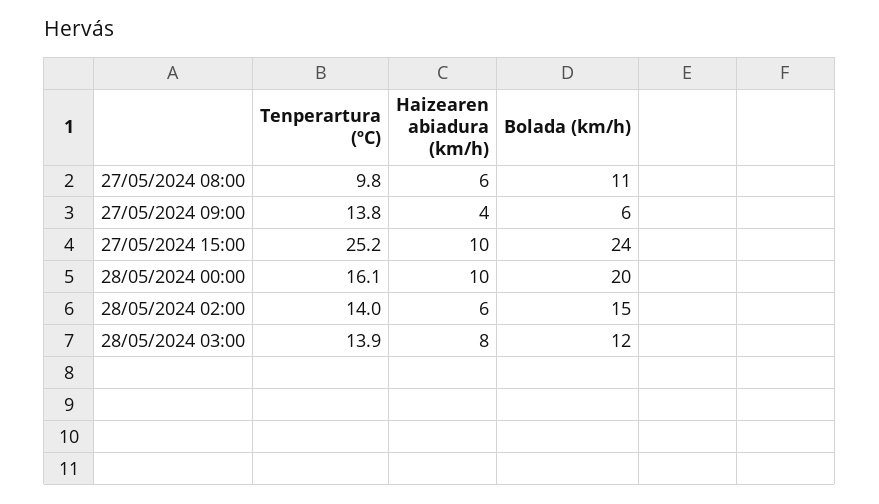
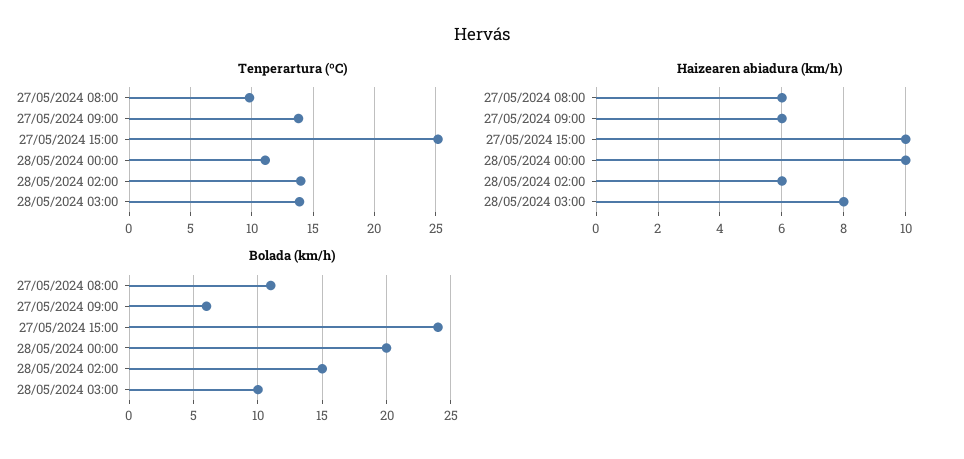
Haizearen abiadura (km/h), 27/05/2024 09:00: 4 -> 6
Tenperartura (ºC), 28/05/2024 00:00: 16.1 -> 11
Bolada (km/h), 28/05/2024 03:00: 12 -> 10

